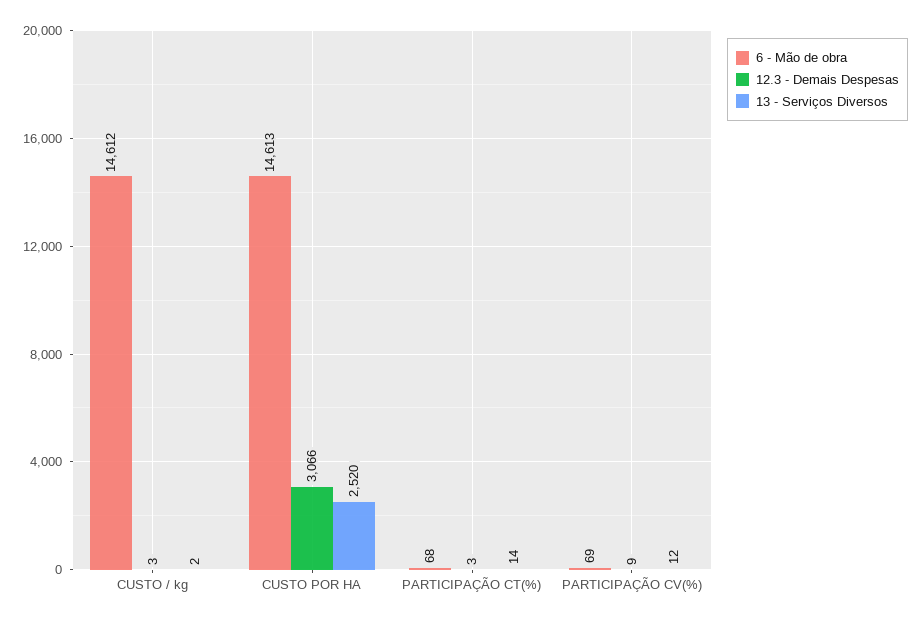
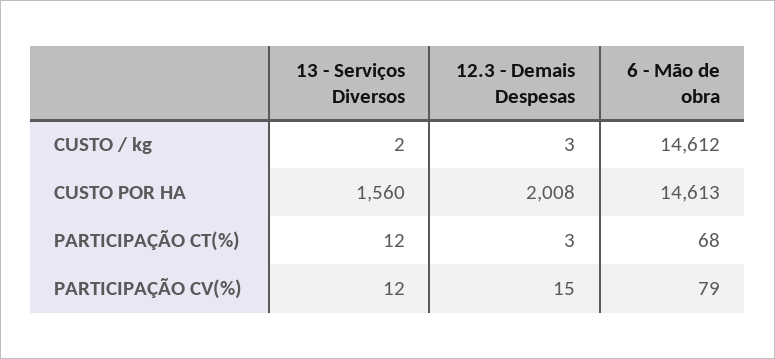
12.3 - Demais Despesas, CUSTO POR HA: 3066 -> 2008
13 - Serviços Diversos, CUSTO POR HA: 2520 -> 1560
13 - Serviços Diversos, PARTICIPAÇÃO CT(%): 14 -> 12
6 - Mão de obra, PARTICIPAÇÃO CV(%): 69 -> 79
12.3 - Demais Despesas, PARTICIPAÇÃO CV(%): 9 -> 15

